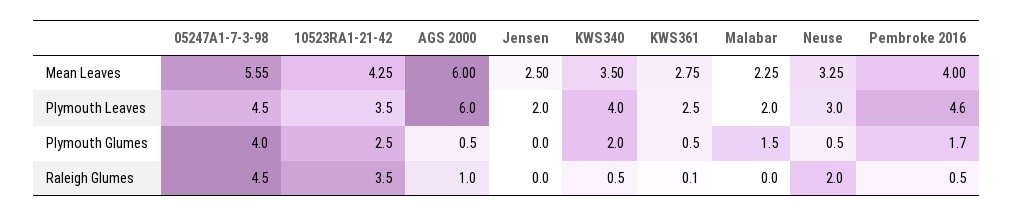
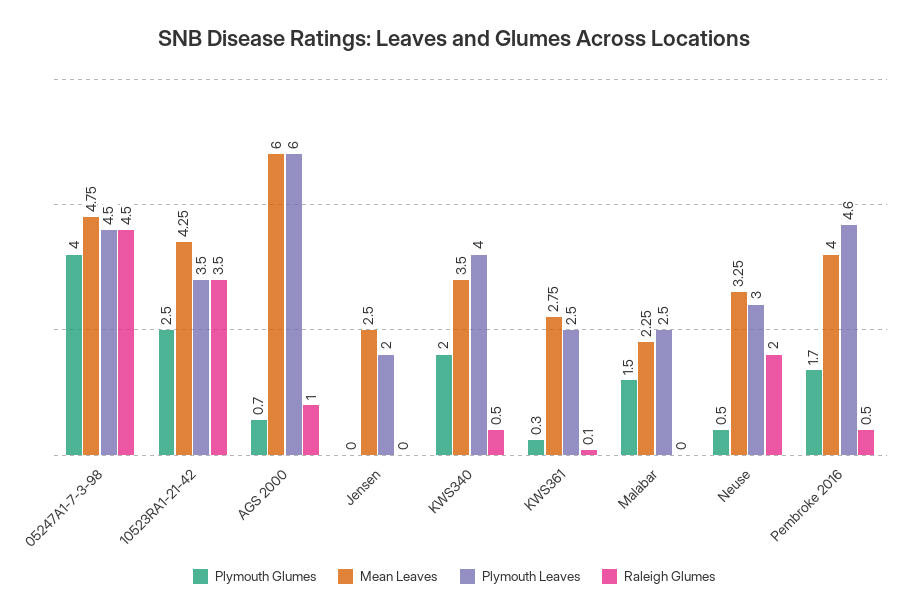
Mean Leaves, 05247A1-7-3-98: 5.55 -> 4.75
Plymouth Leaves, Malabar: 2 -> 2.5
Plymouth Glumes, AGS 2000: 0.5 -> 0.7
Plymouth Glumes, KWS361: 0.5 -> 0.3

